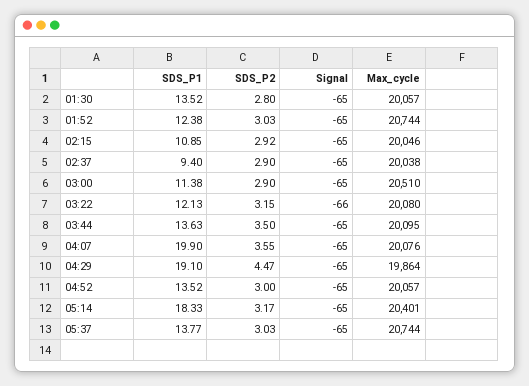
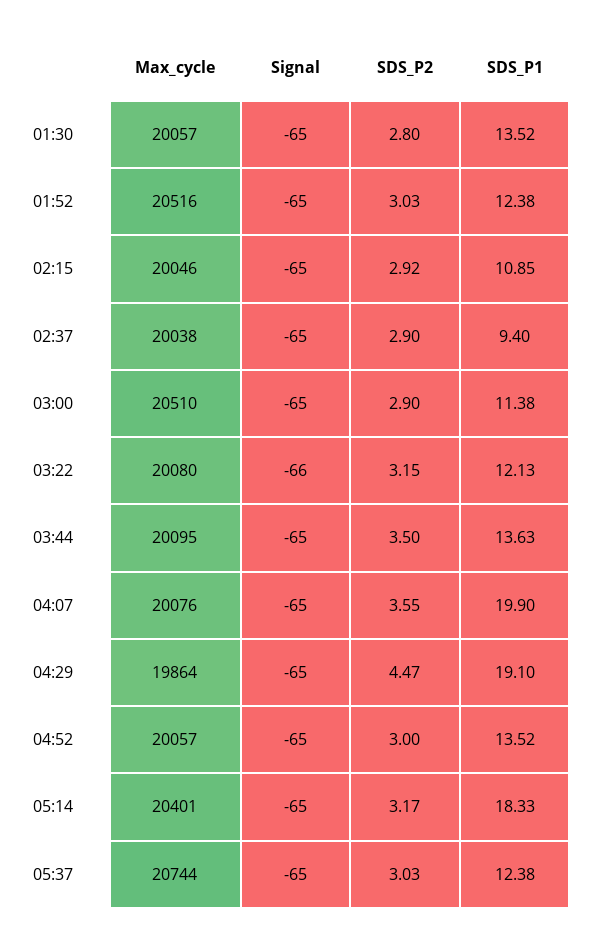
Max_cycle, 01:52: 20744 -> 20516
SDS_P1, 05:37: 13.77 -> 12.38

